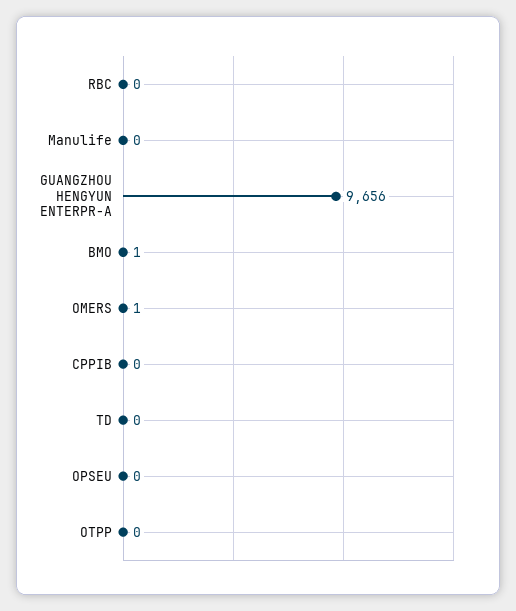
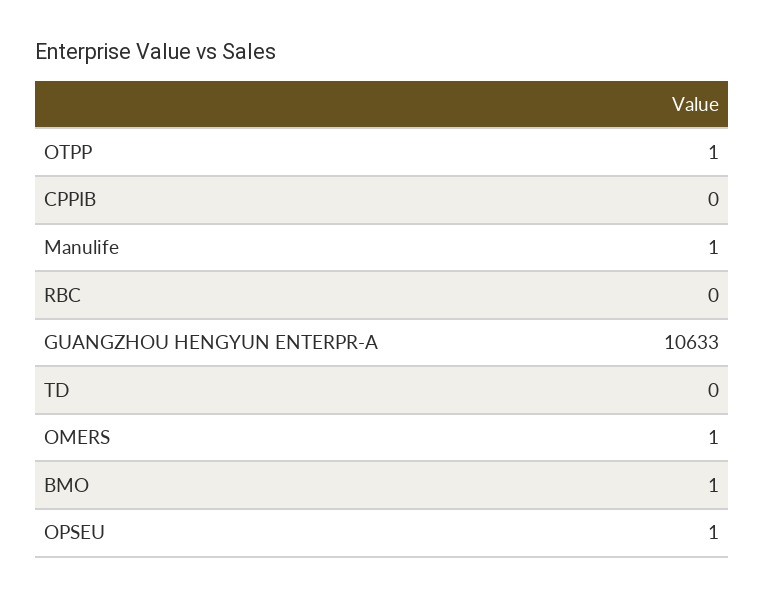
Manulife: 0 -> 1
GUANGZHOU HENGYUN ENTERPR-A: 9656 -> 10633
OPSEU: 0 -> 1
OTPP: 0 -> 1

